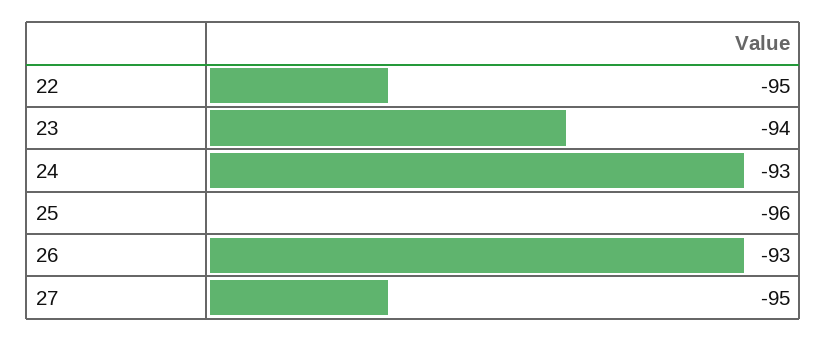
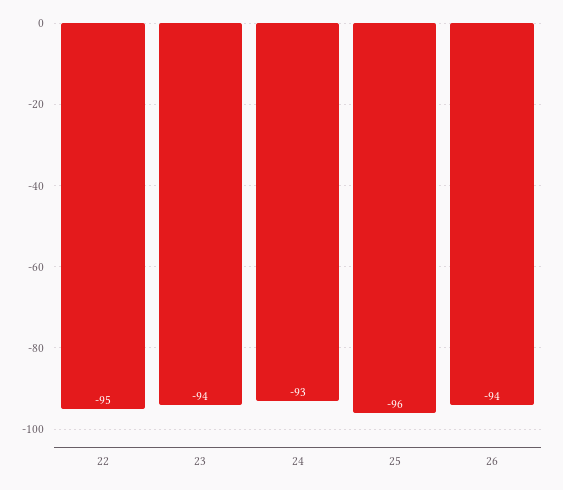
26: -93 -> -94
27: -95 -> none

